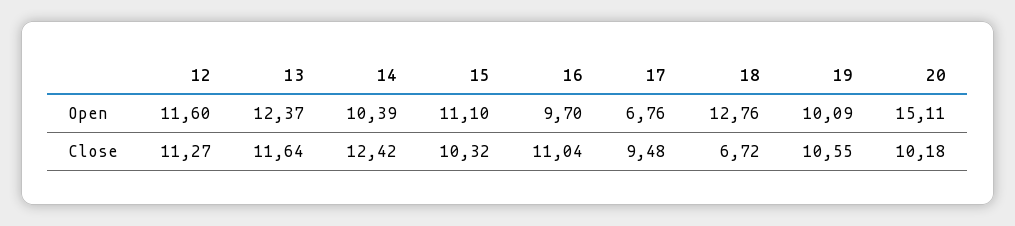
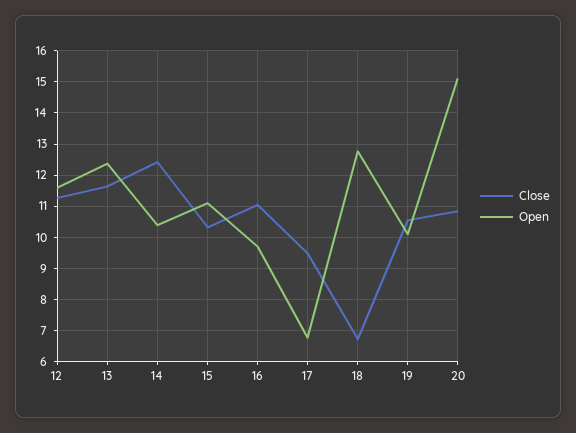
Close, 20: 10.18 -> 10.8

